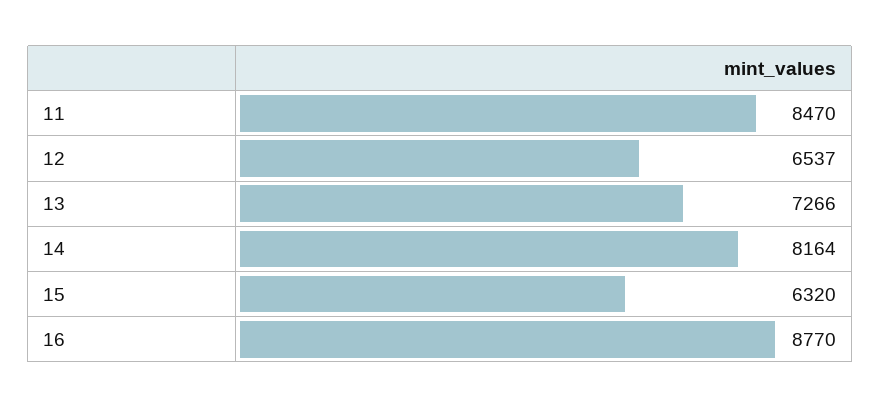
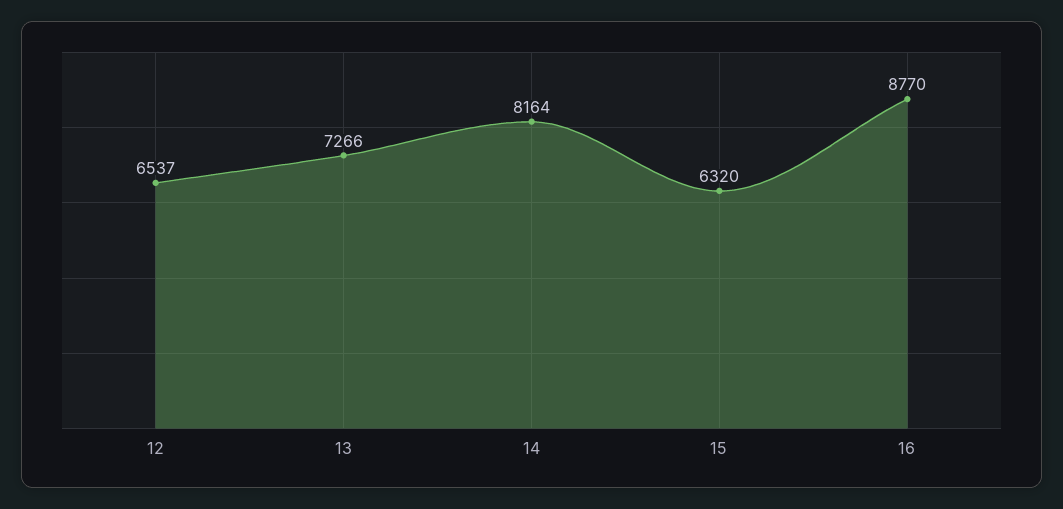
11: 8470 -> none

